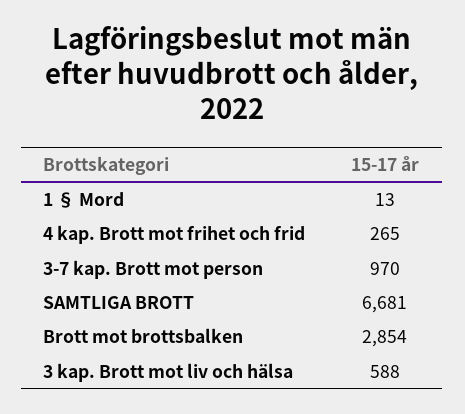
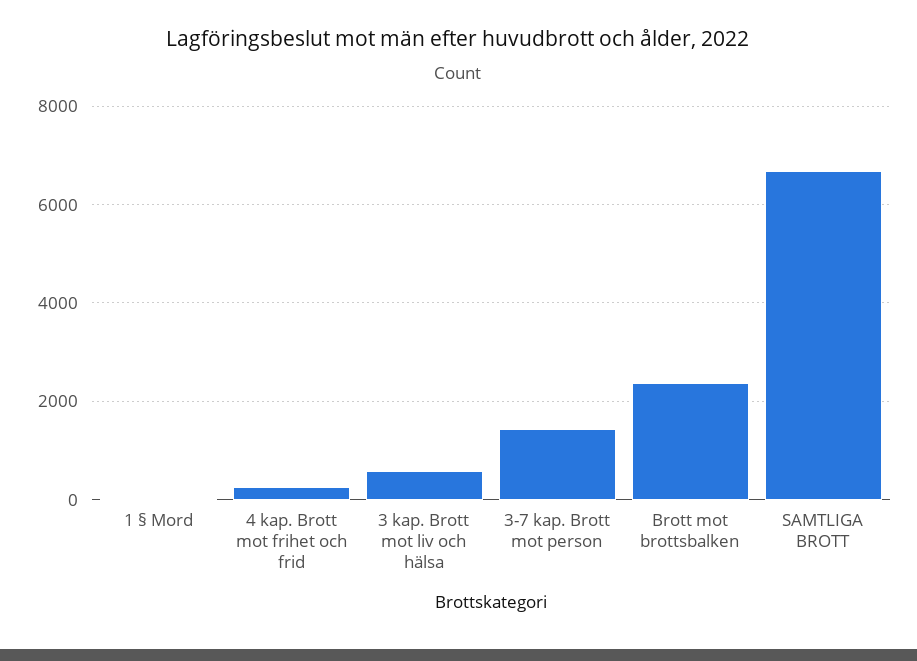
3-7 kap. Brott mot person: 970 -> 1400
Brott mot brottsbalken: 2854 -> 2400

